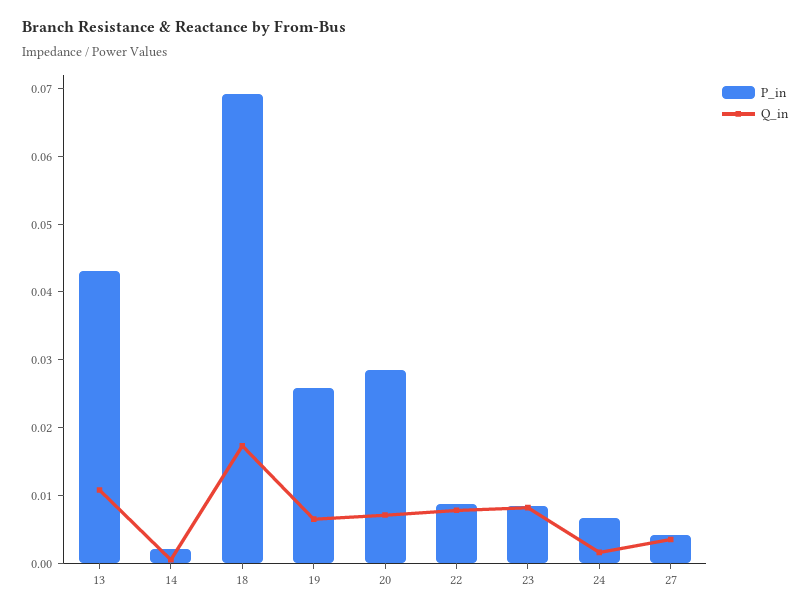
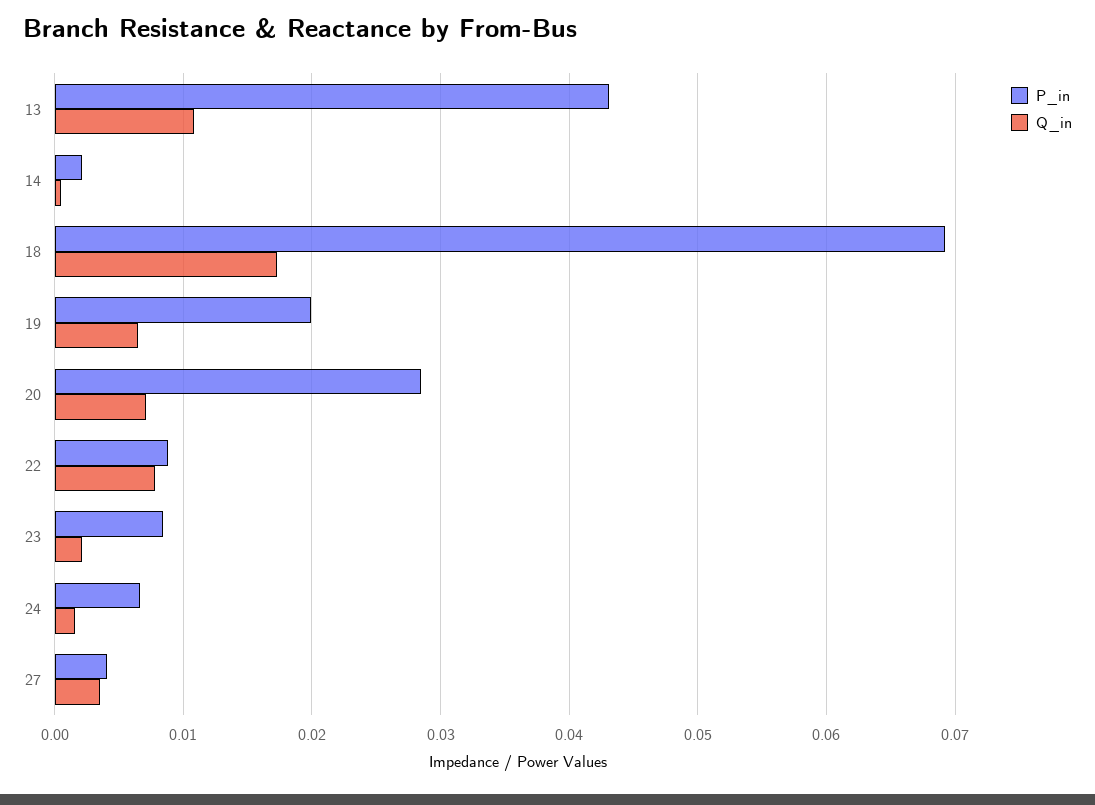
P_in, 19: 0.026 -> 0.02
Q_in, 23: 0.008 -> 0.002

